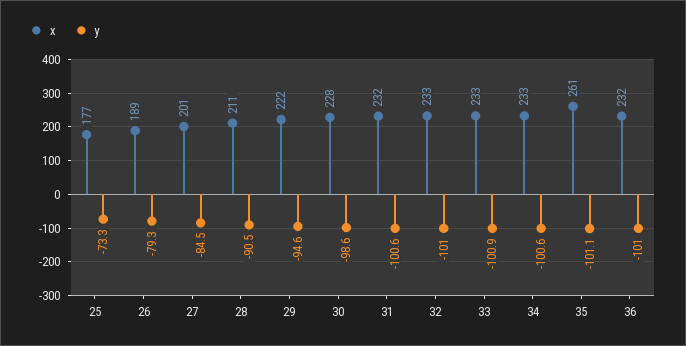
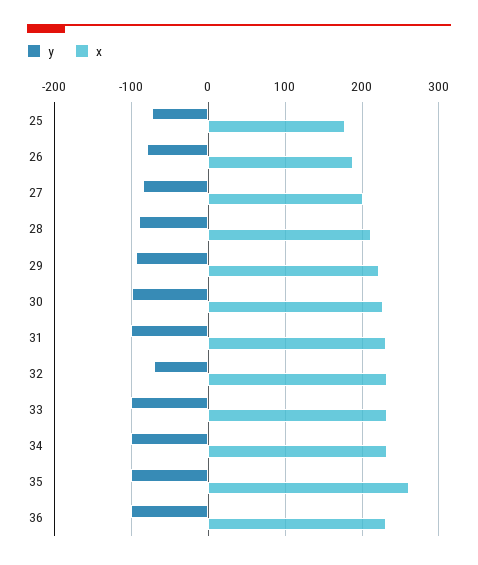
y, 32: -101 -> -70

